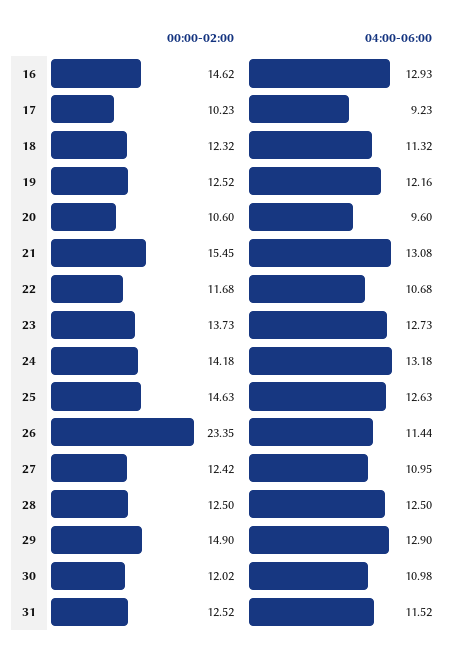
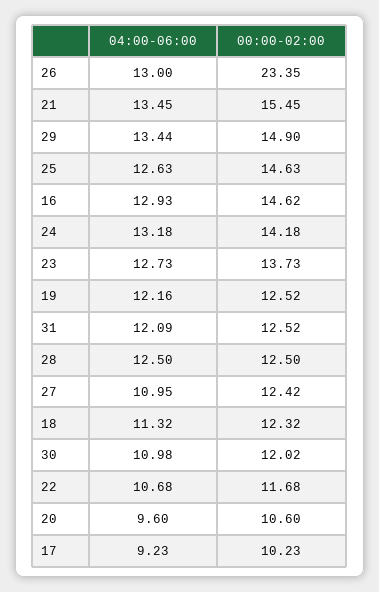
04:00-06:00, 21: 13.08 -> 13.45
04:00-06:00, 26: 11.44 -> 13
04:00-06:00, 29: 12.9 -> 13.44
04:00-06:00, 31: 11.52 -> 12.09

